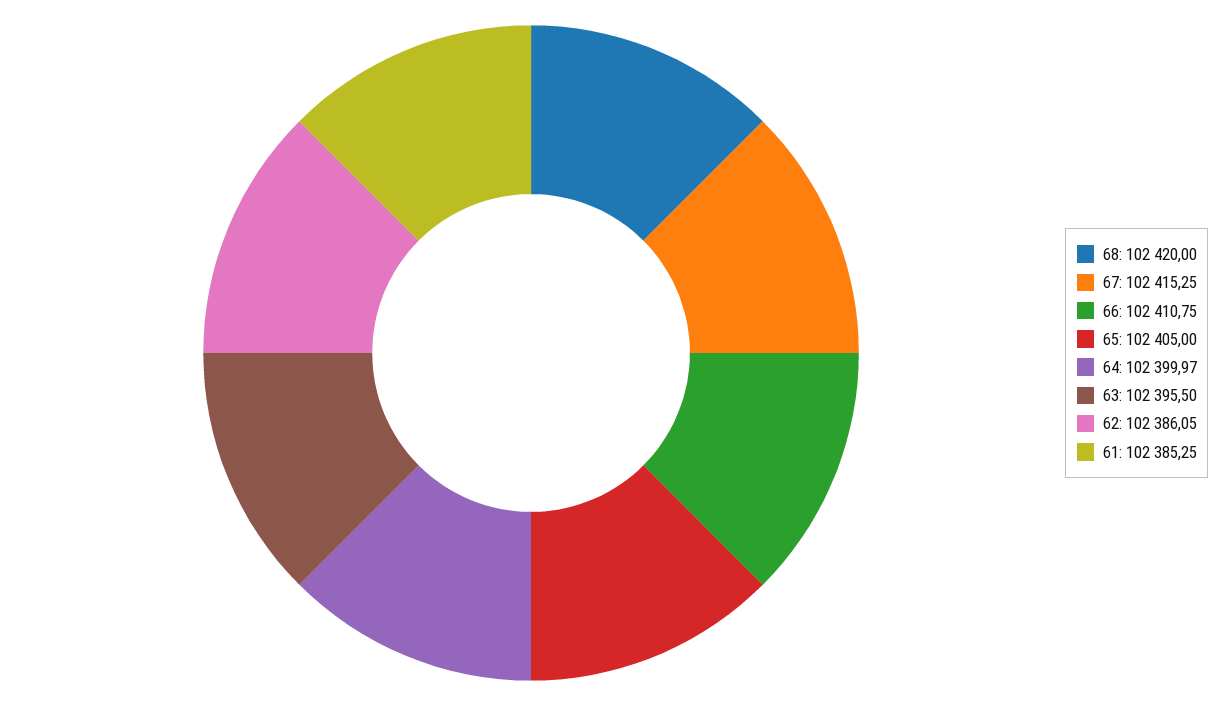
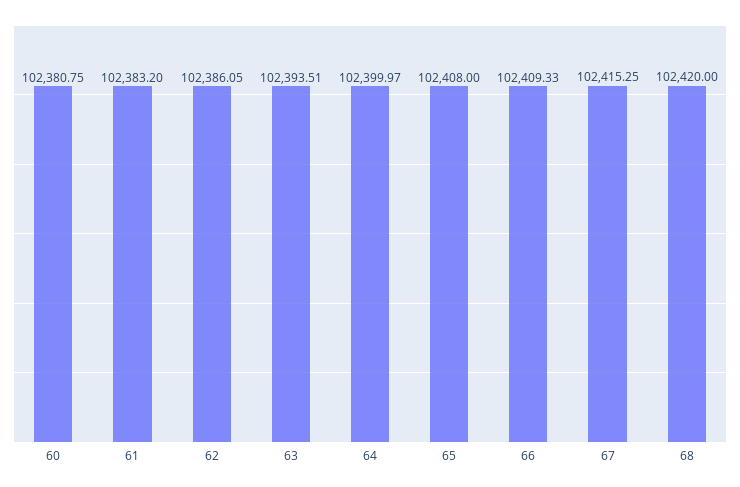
66: 102410.75 -> 102409.33
65: 102405 -> 102408
63: 102395.5 -> 102393.51
61: 102385.25 -> 102383.2
60: none -> 102380.75

